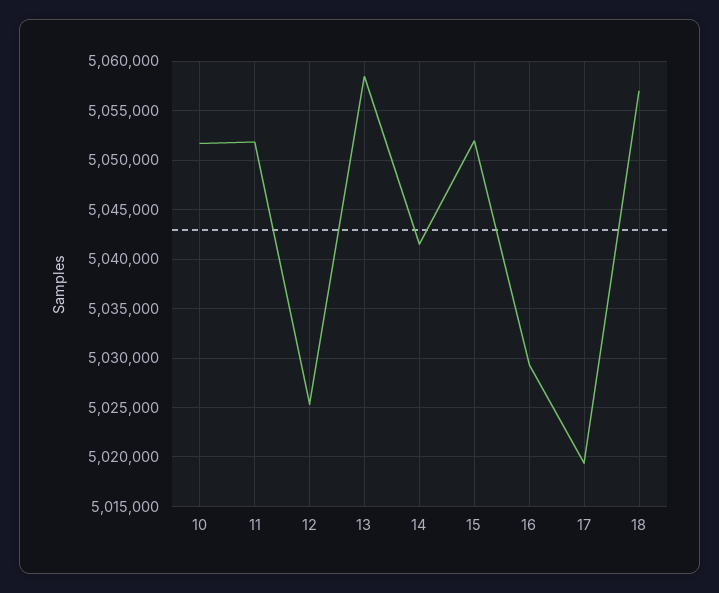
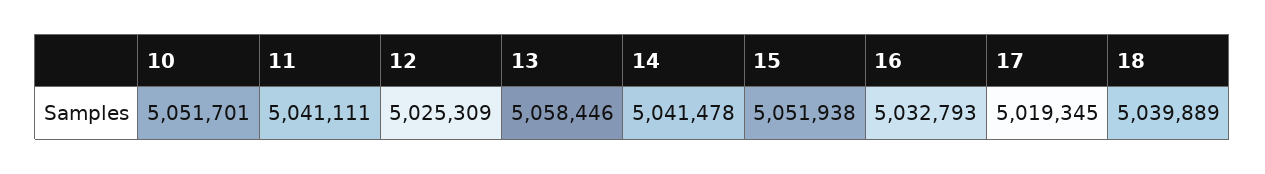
11: 5052000 -> 5041111
16: 5029000 -> 5032793
18: 5057000 -> 5039889

